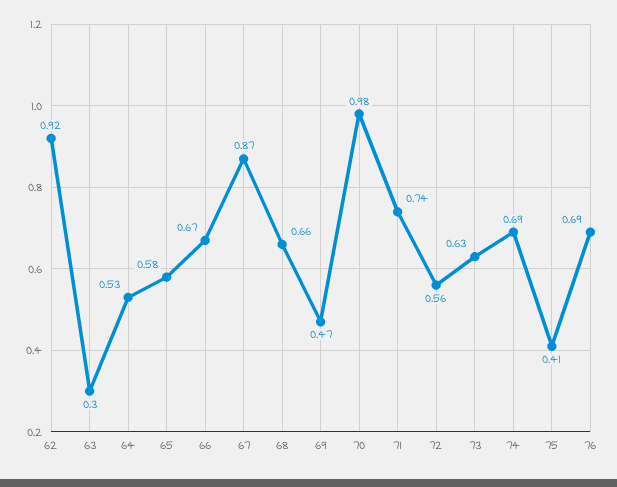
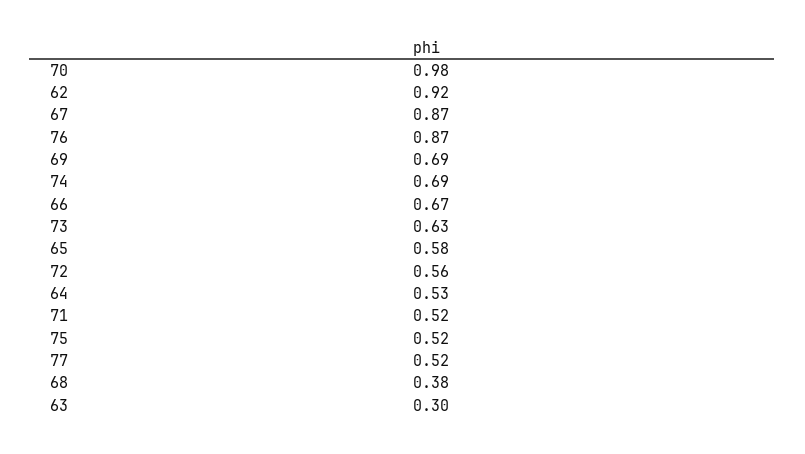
68: 0.66 -> 0.38
69: 0.47 -> 0.69
71: 0.74 -> 0.52
75: 0.41 -> 0.52
76: 0.69 -> 0.87
77: none -> 0.52

